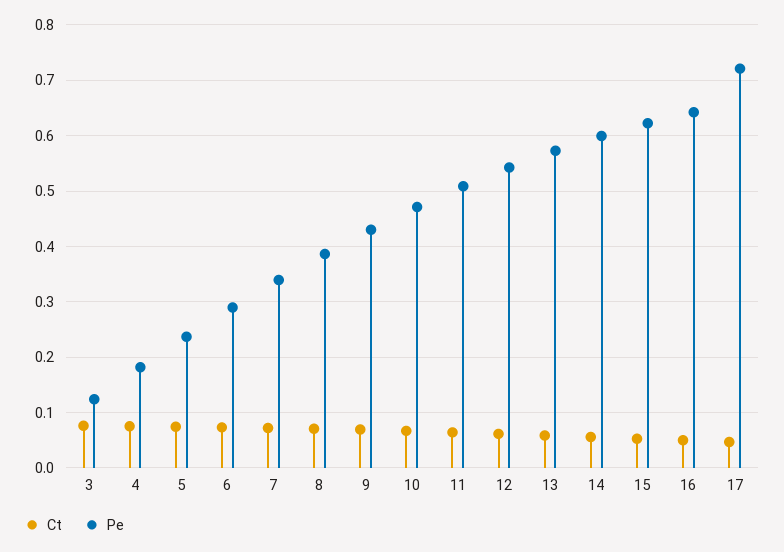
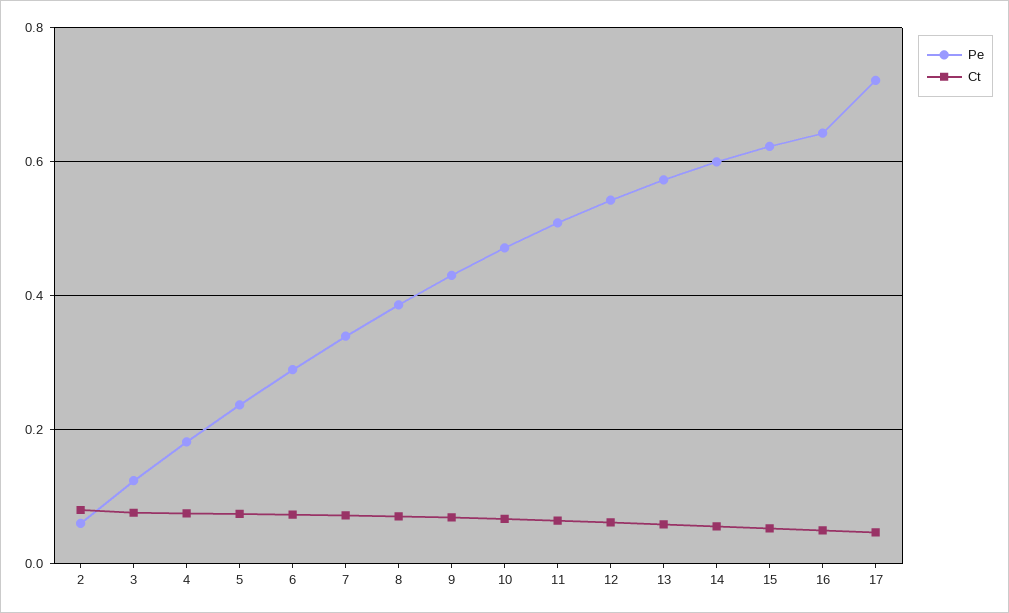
Pe, 2: none -> 0.06
Ct, 2: none -> 0.08

